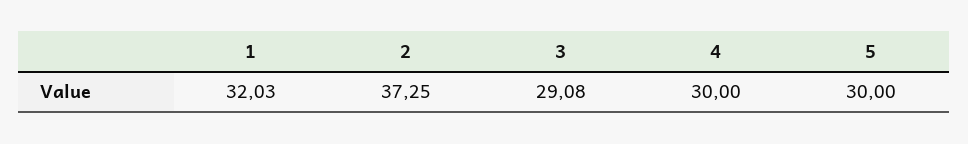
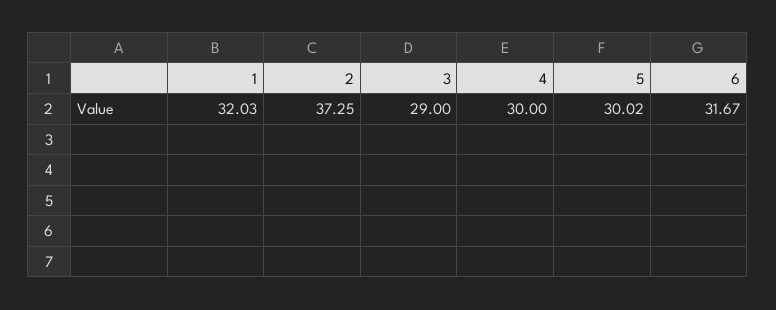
3: 29.08 -> 29
5: 30 -> 30.02
6: none -> 31.67

